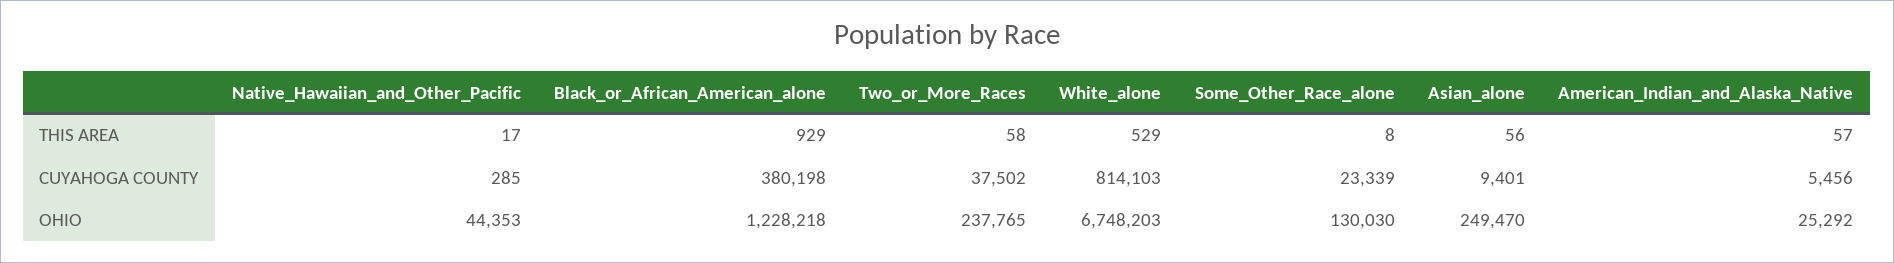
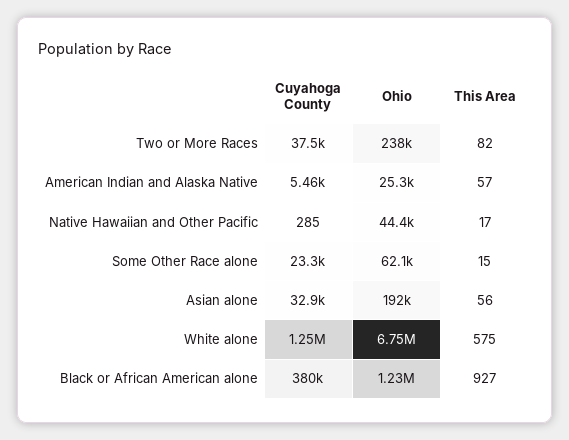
Black_or_African_American_alone, THIS AREA: 929 -> 927
Two_or_More_Races, THIS AREA: 58 -> 82
White_alone, THIS AREA: 529 -> 575
Some_Other_Race_alone, THIS AREA: 8 -> 15
White_alone, CUYAHOGA COUNTY: 814103 -> 1250000
Asian_alone, CUYAHOGA COUNTY: 9401 -> 32900
Some_Other_Race_alone, OHIO: 130030 -> 62100
Asian_alone, OHIO: 249470 -> 192000

